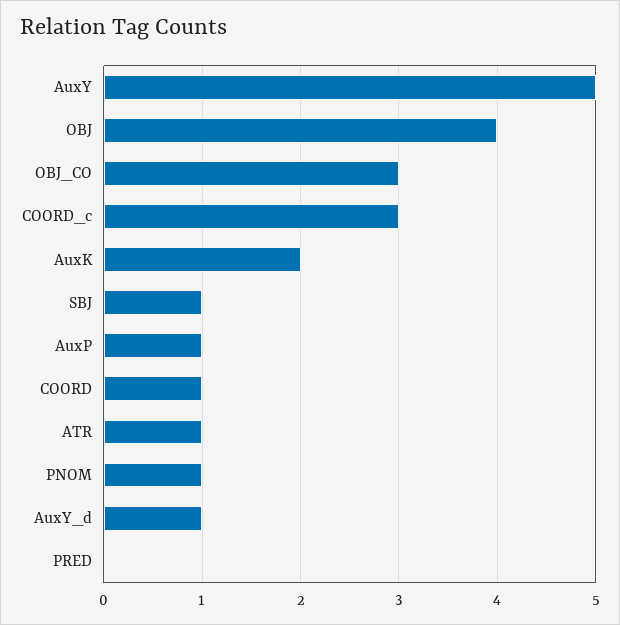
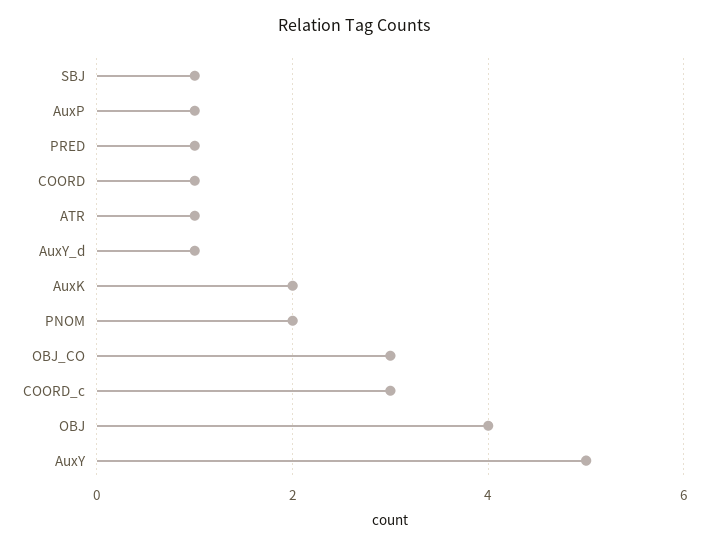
PNOM: 1 -> 2
PRED: 0 -> 1

